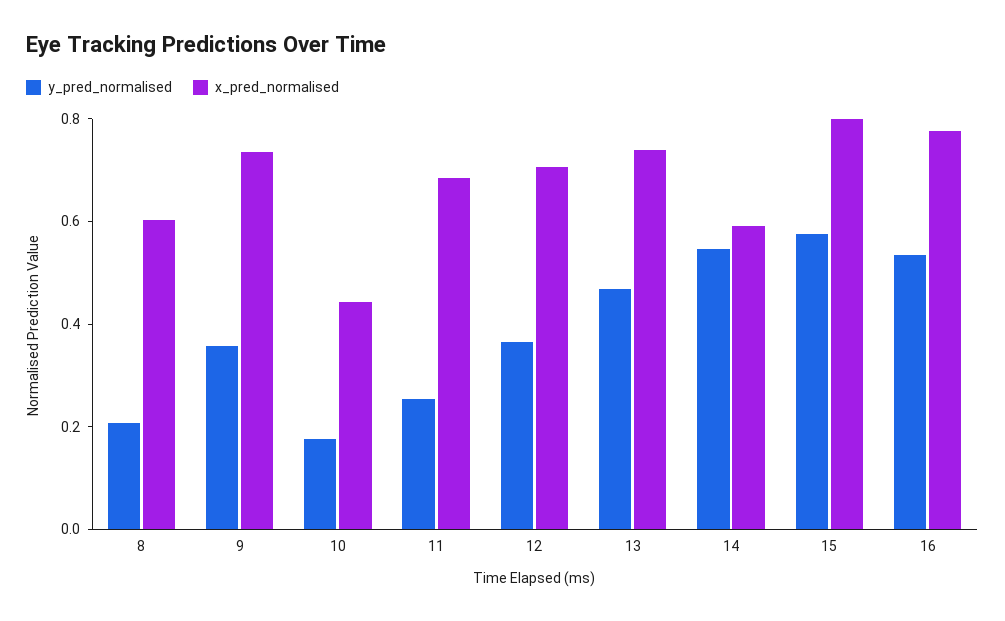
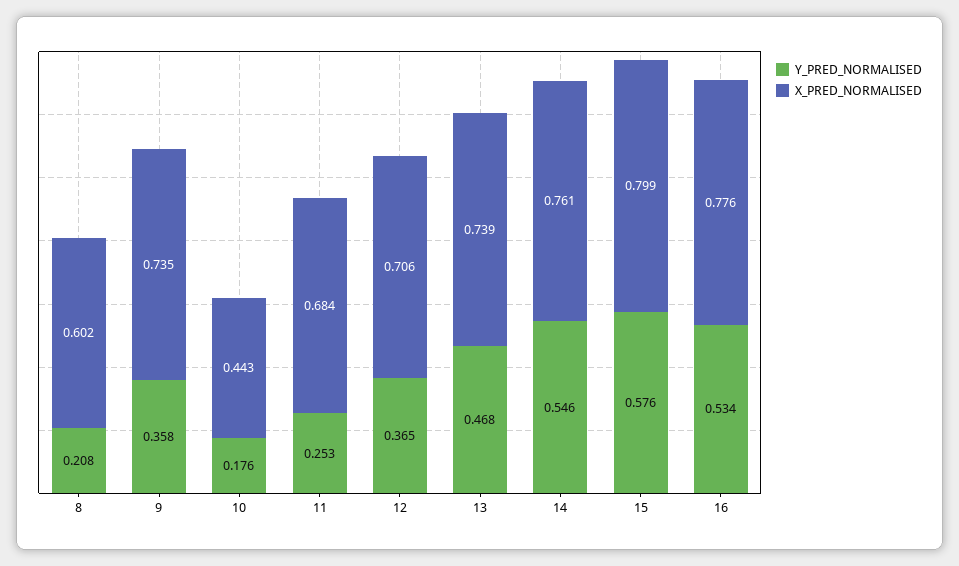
x_pred_normalised, 14: 0.6 -> 0.761

